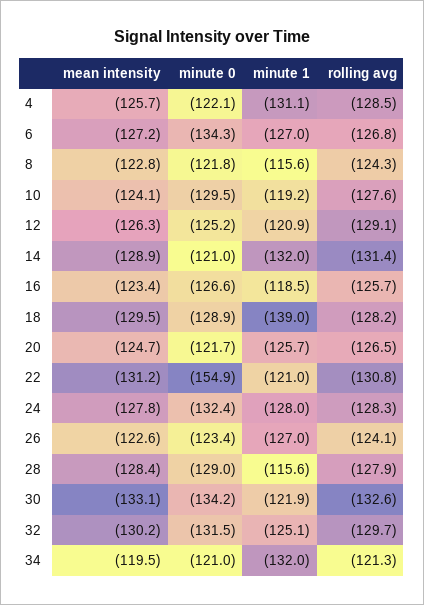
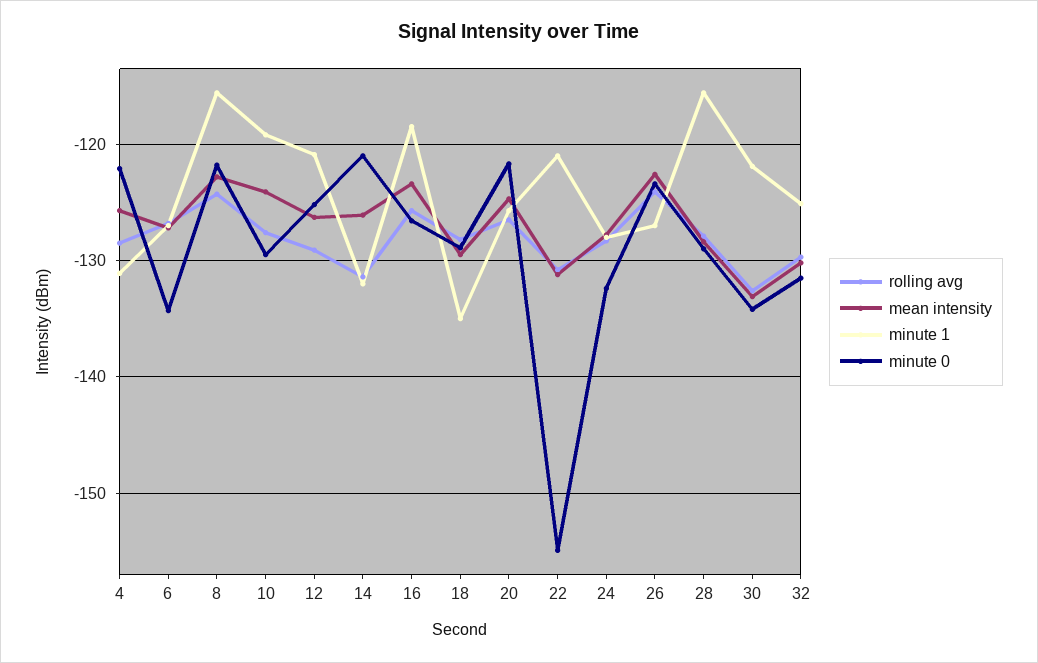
mean intensity, 14: -128.9 -> -126
minute 1, 18: -139 -> -135
mean intensity, 34: -119.5 -> none
minute 0, 34: -121 -> none
minute 1, 34: -132 -> none
rolling avg, 34: -121.3 -> none

